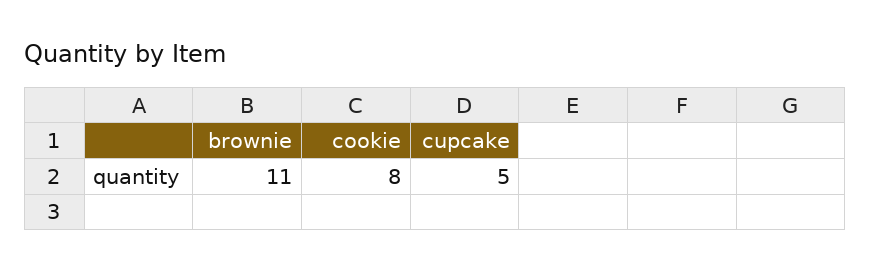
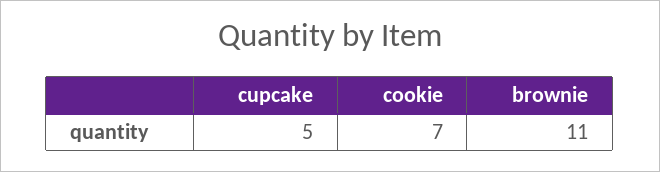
cookie: 8 -> 7

